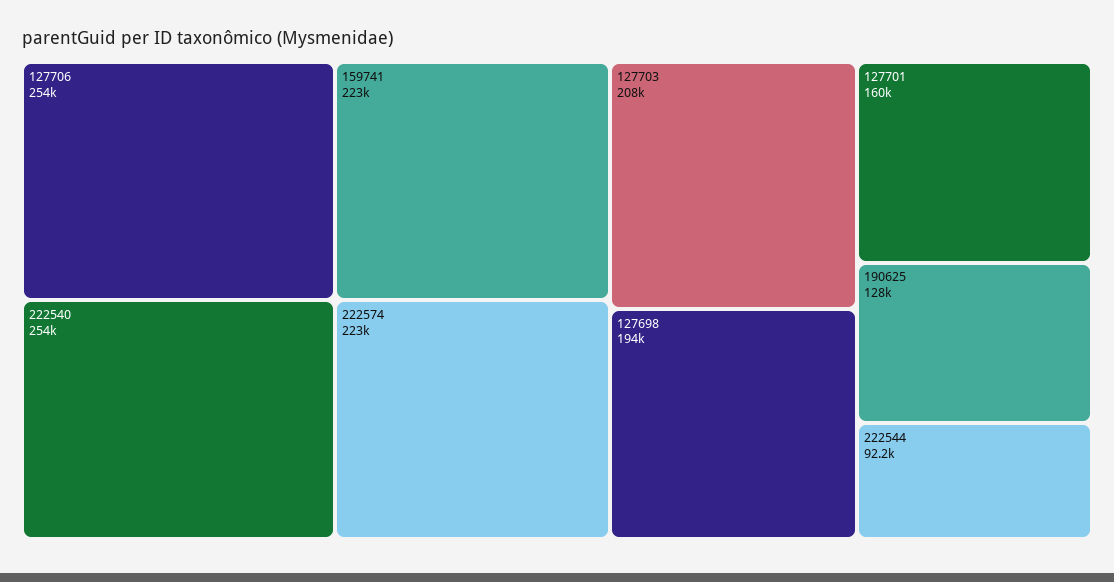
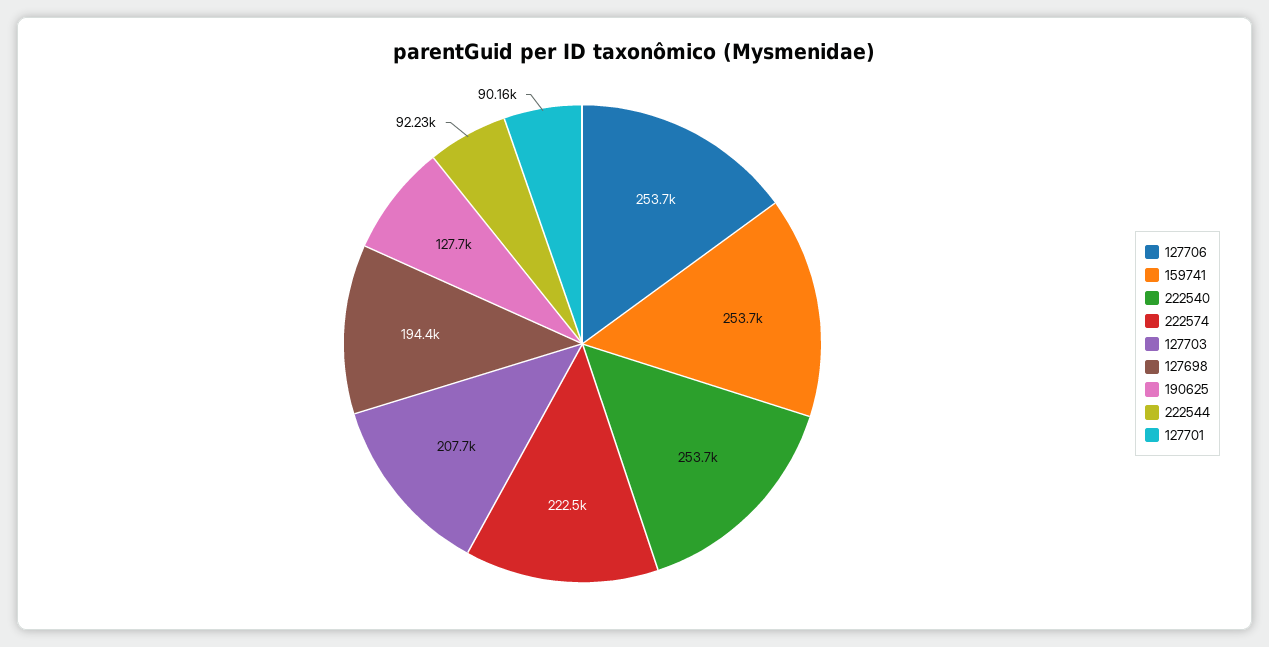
159741: 223000 -> 253700
127701: 160000 -> 90160

